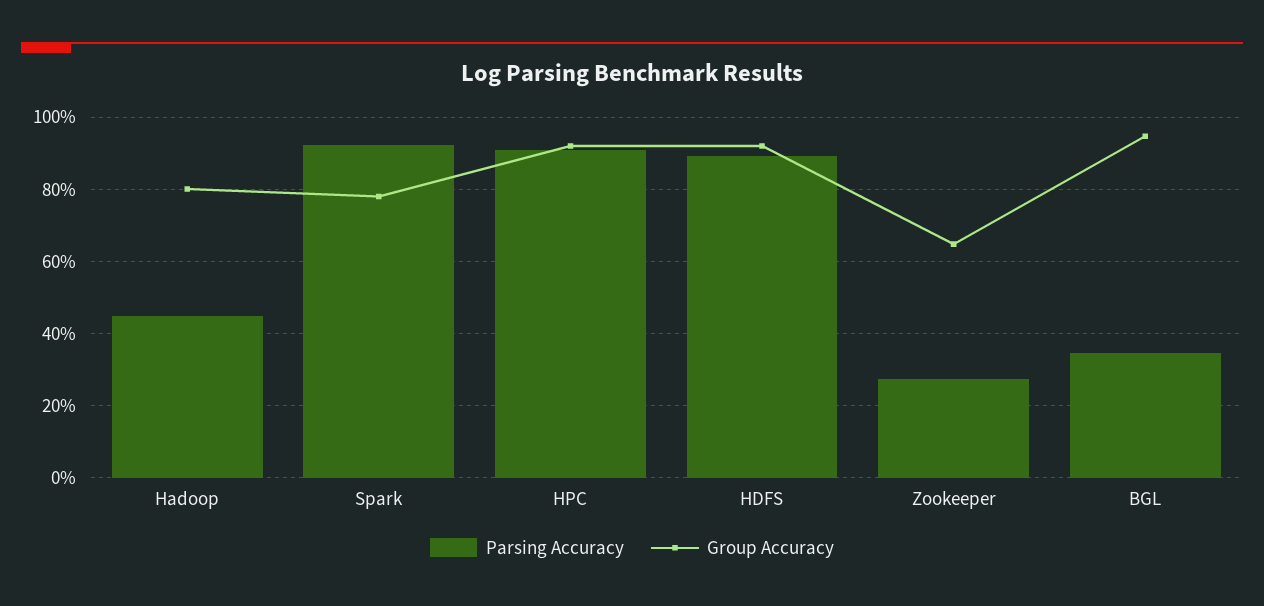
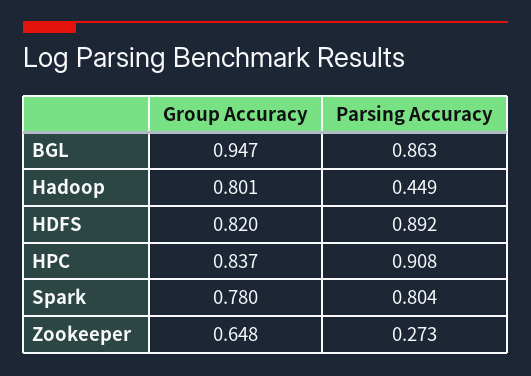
Parsing Accuracy, Spark: 0.92 -> 0.804
Group Accuracy, HPC: 0.92 -> 0.837
Group Accuracy, HDFS: 0.92 -> 0.82
Parsing Accuracy, BGL: 0.34 -> 0.863

